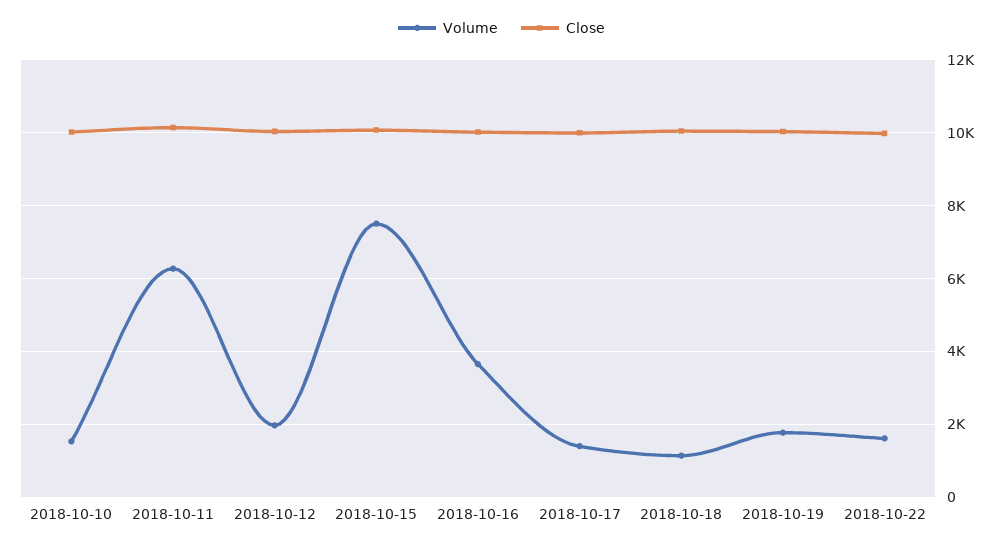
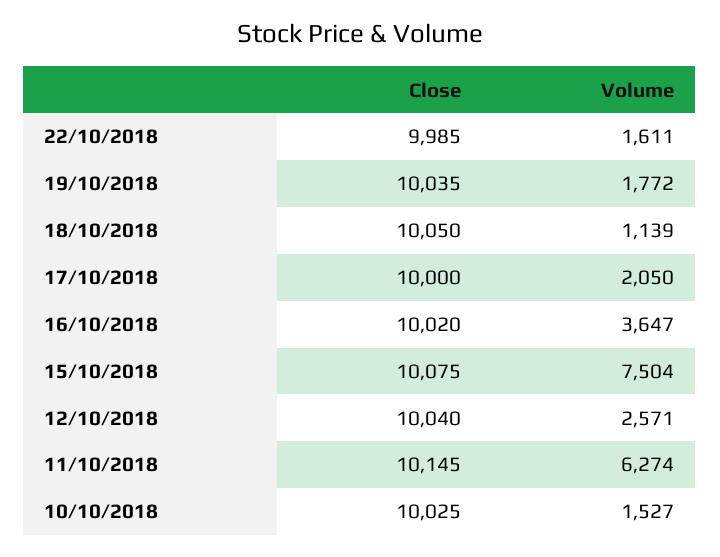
Volume, 2018-10-12: 2000 -> 2571
Volume, 2018-10-17: 1400 -> 2050

